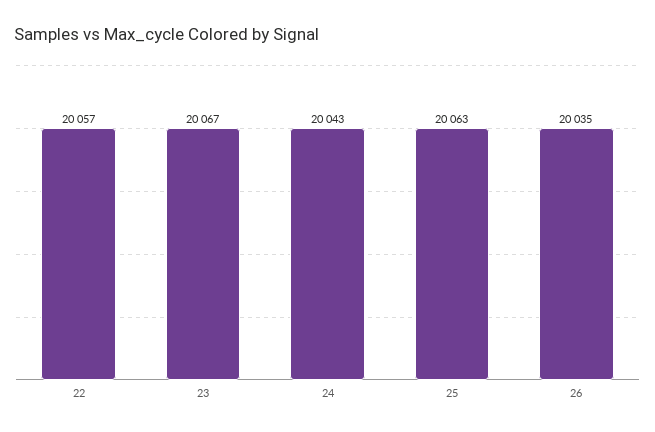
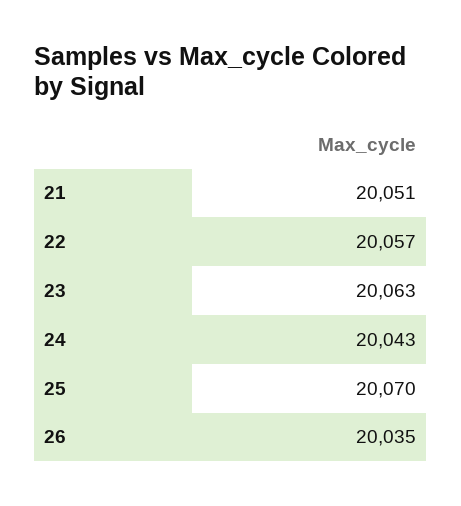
23: 20067 -> 20063
25: 20063 -> 20070
21: none -> 20051

